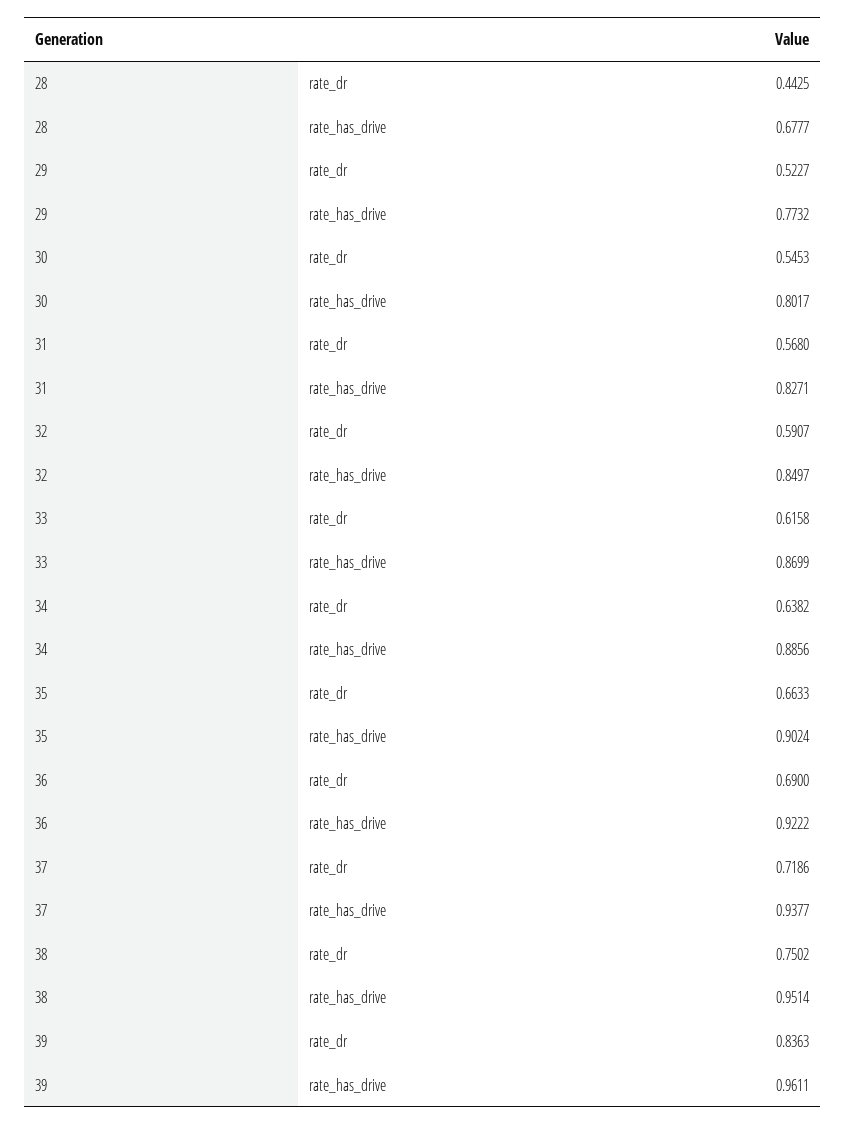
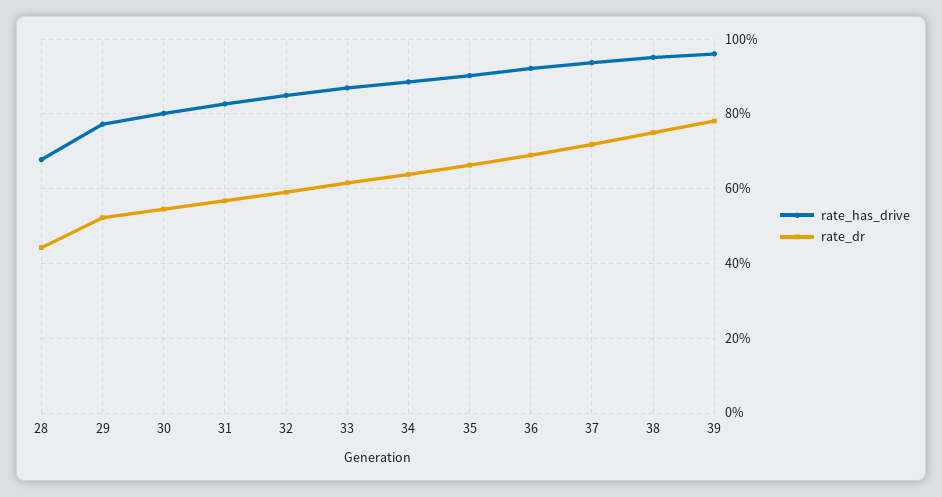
rate_dr, 39: 0.8363 -> 0.78

